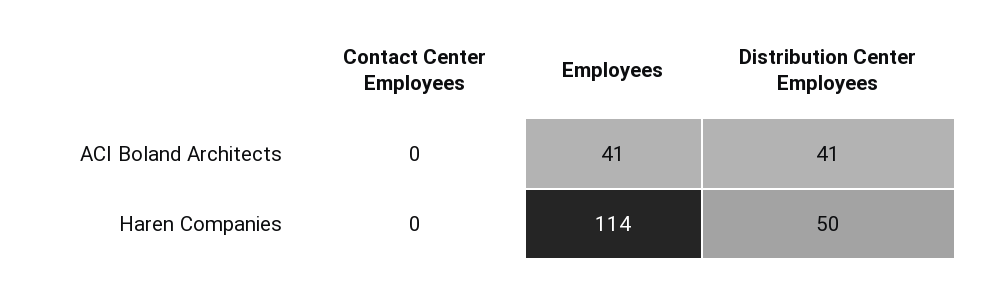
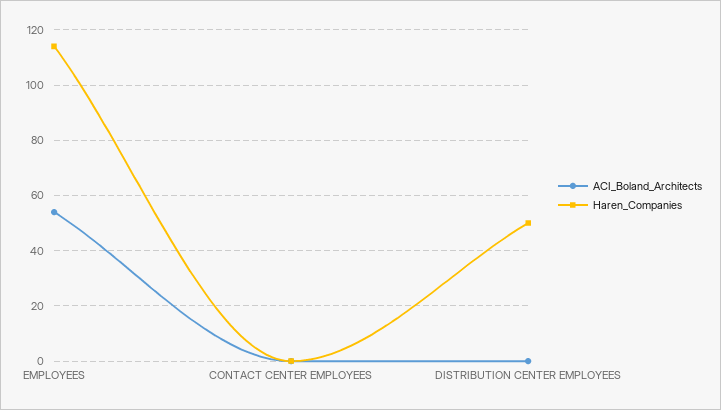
ACI Boland Architects, Employees: 41 -> 55
ACI Boland Architects, Distribution Center Employees: 41 -> 0

